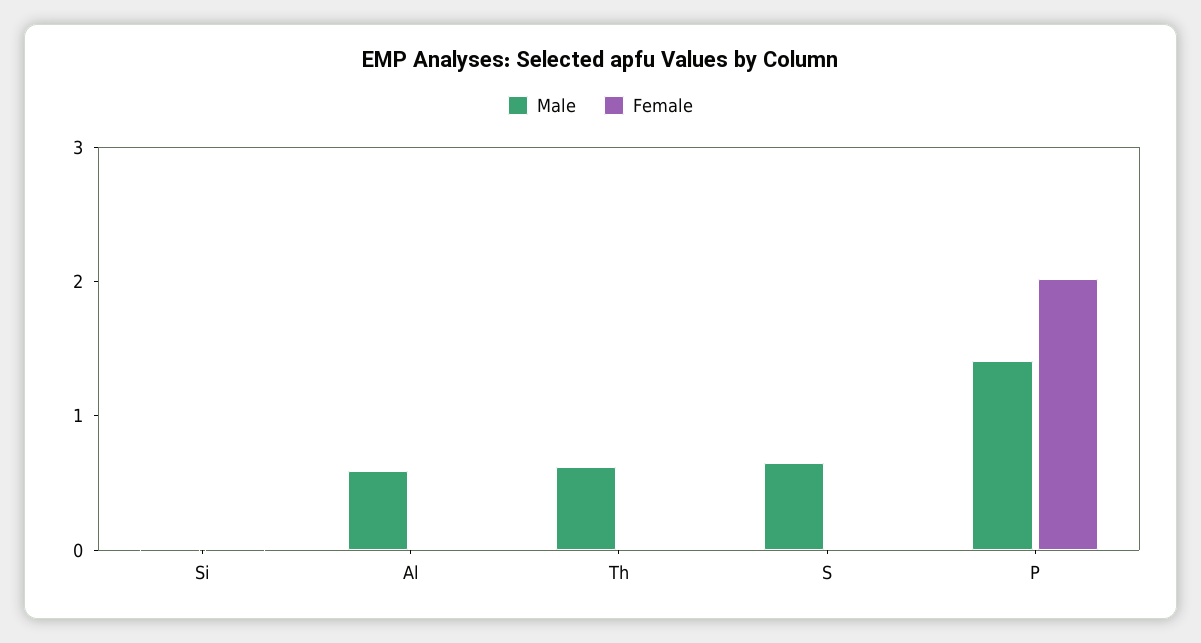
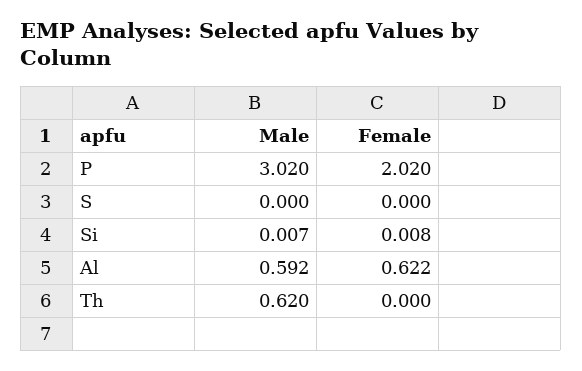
Female, Al: 0 -> 0.622
Male, S: 0.6 -> 0
Male, P: 1.4 -> 3.02

